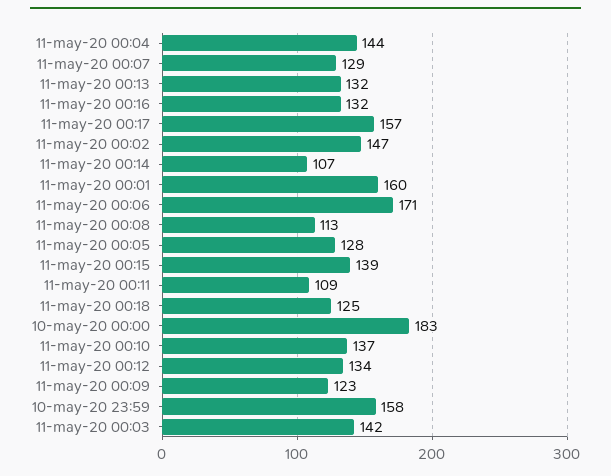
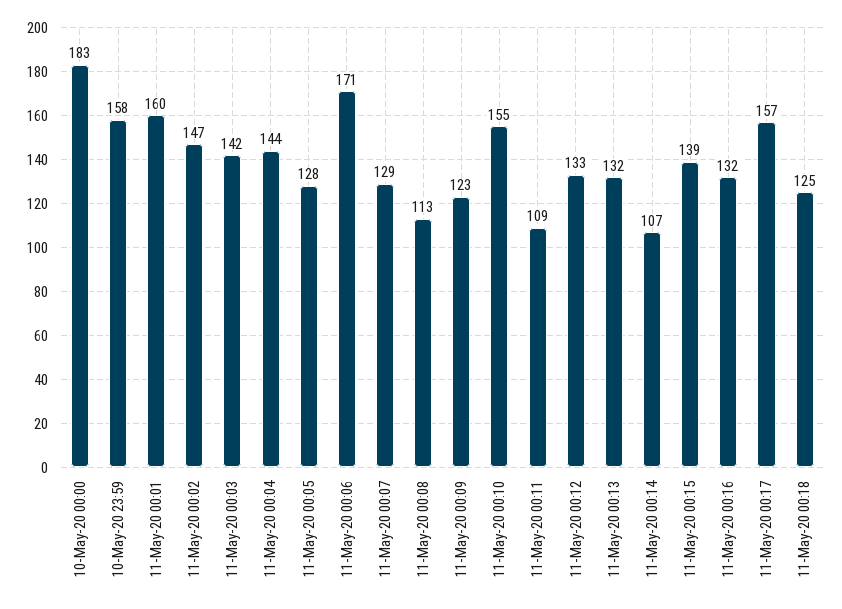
11-may-20 00:10: 137 -> 155
11-may-20 00:12: 134 -> 133

